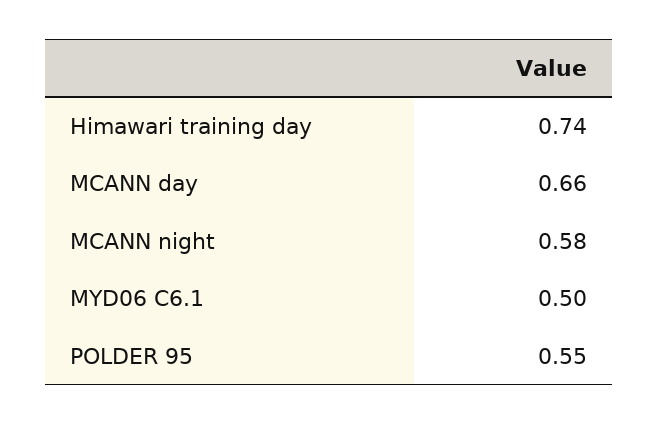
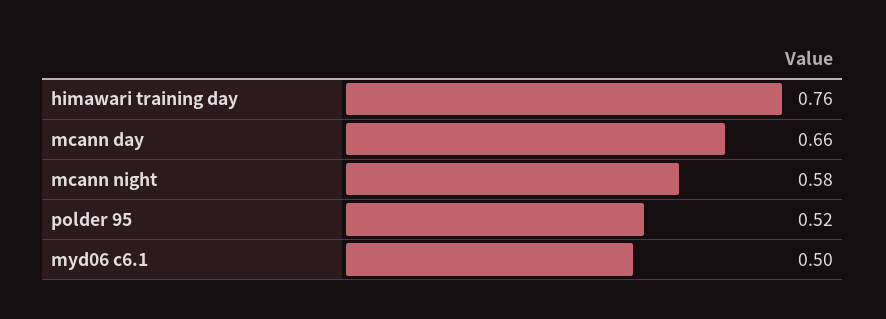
Himawari training day: 0.74 -> 0.76
POLDER 95: 0.55 -> 0.52

